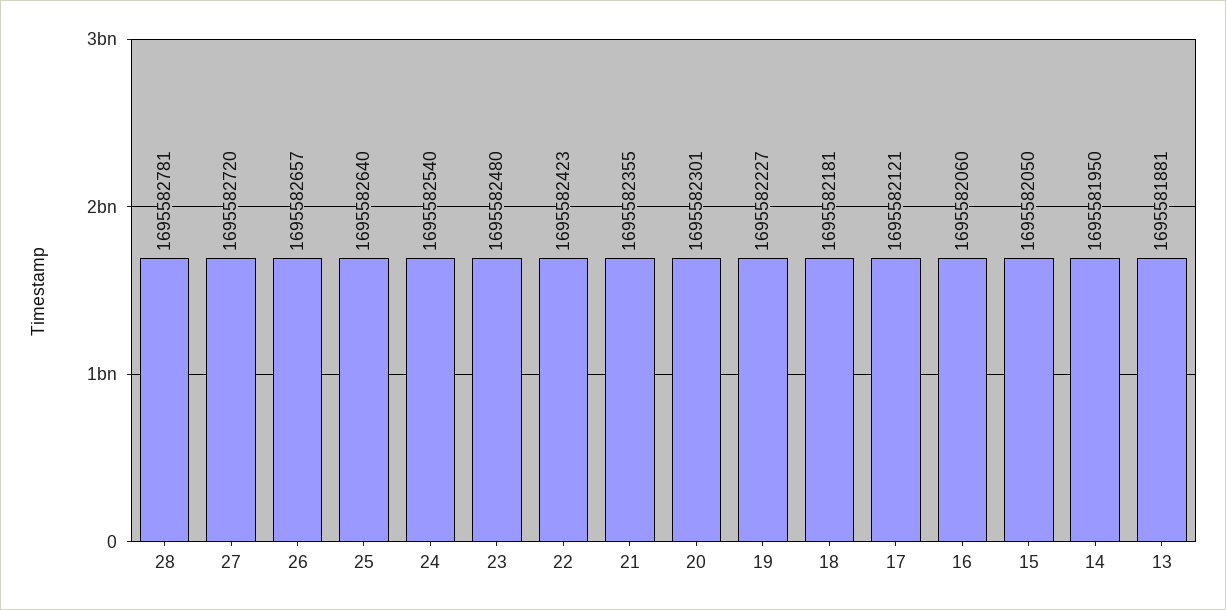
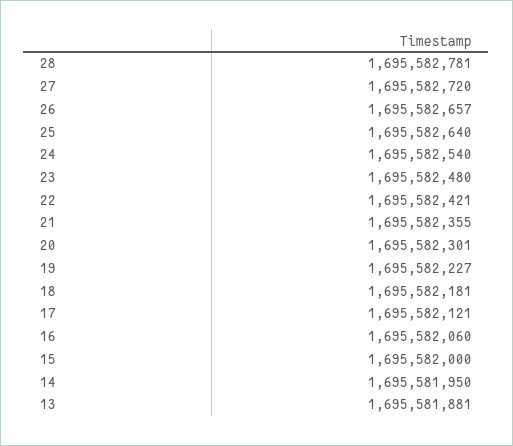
22: 1695582423 -> 1695582421
15: 1695582050 -> 1695582000

